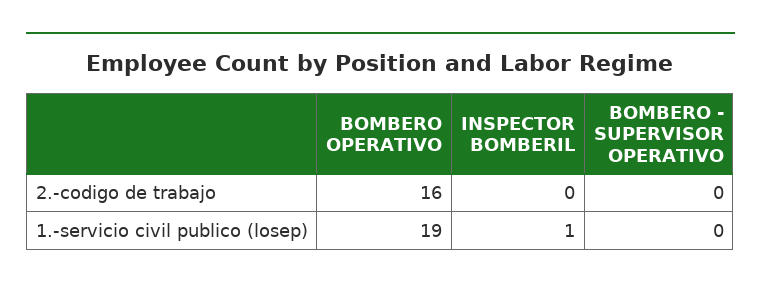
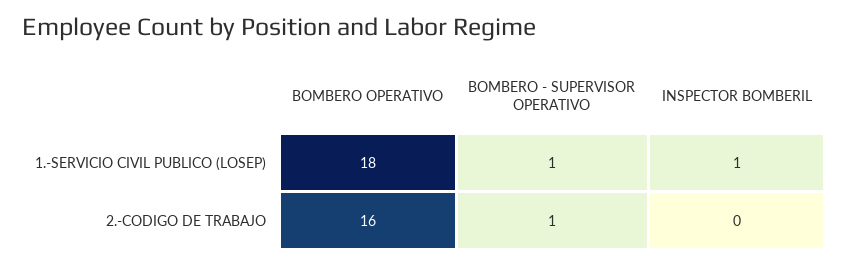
BOMBERO - SUPERVISOR OPERATIVO, 2.-codigo de trabajo: 0 -> 1
BOMBERO OPERATIVO, 1.-servicio civil publico (losep): 19 -> 18
BOMBERO - SUPERVISOR OPERATIVO, 1.-servicio civil publico (losep): 0 -> 1

